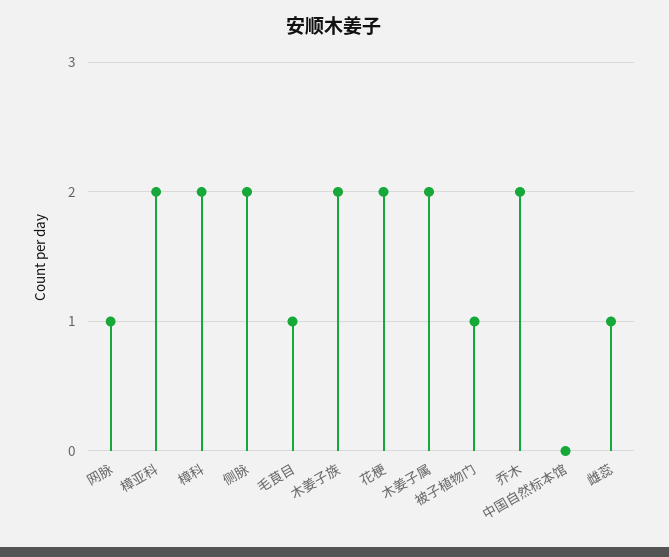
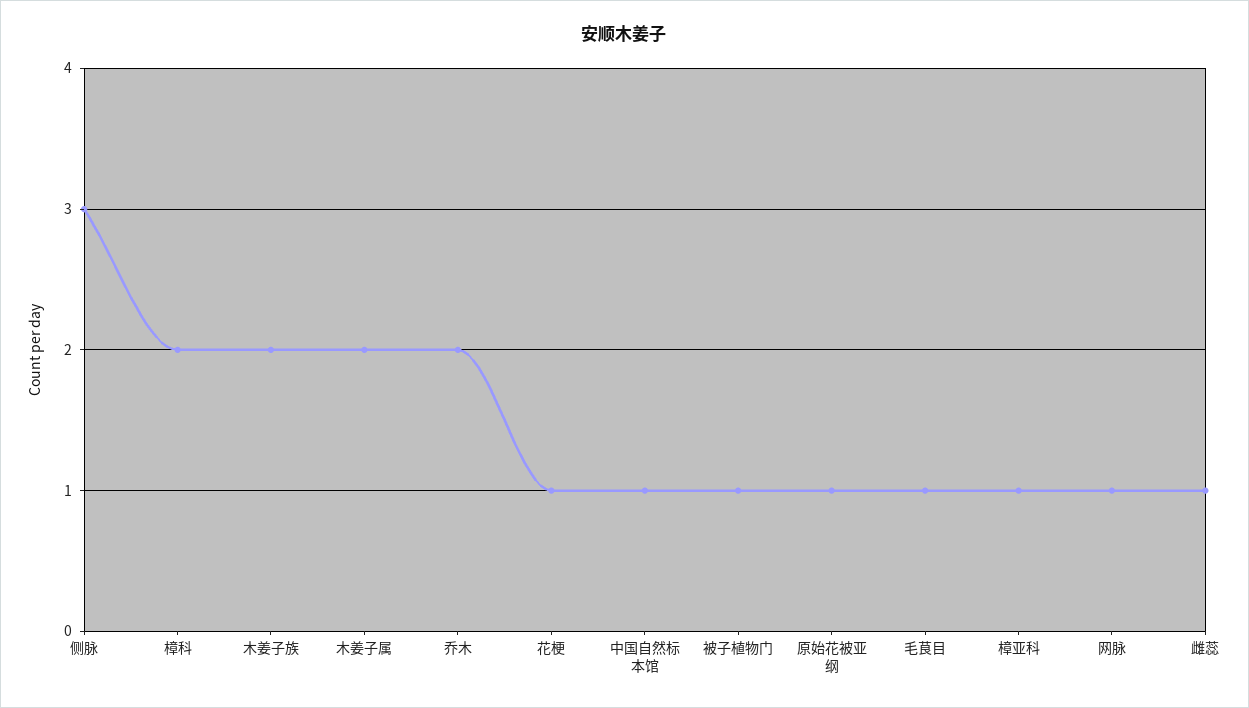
樟亚科: 2 -> 1
侧脉: 2 -> 3
花梗: 2 -> 1
中国自然标本馆: 0 -> 1
原始花被亚纲: none -> 1

